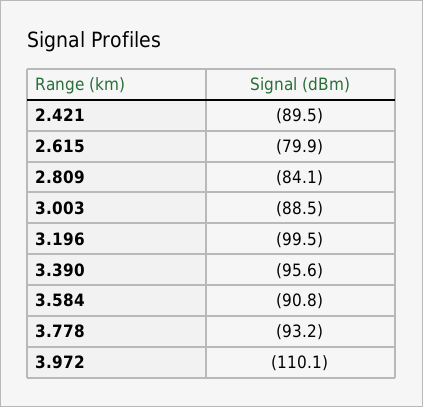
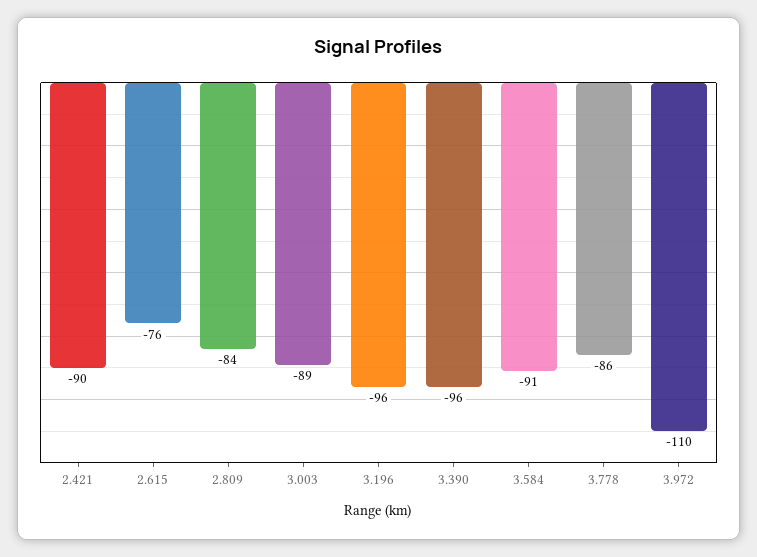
2.615: -79.9 -> -76
3.196: -99.5 -> -96
3.778: -93.2 -> -86

